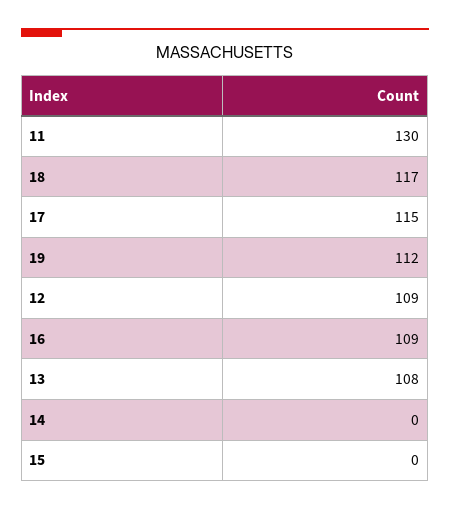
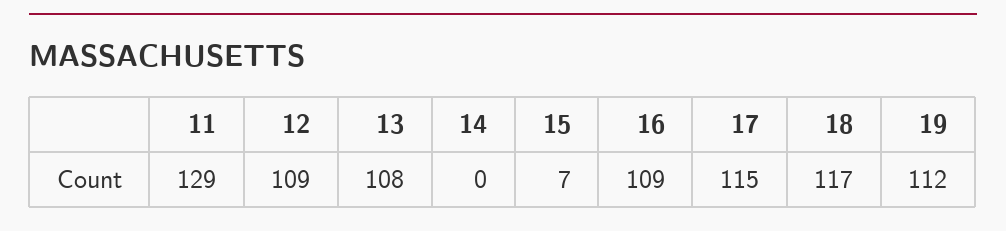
11: 130 -> 129
15: 0 -> 7

